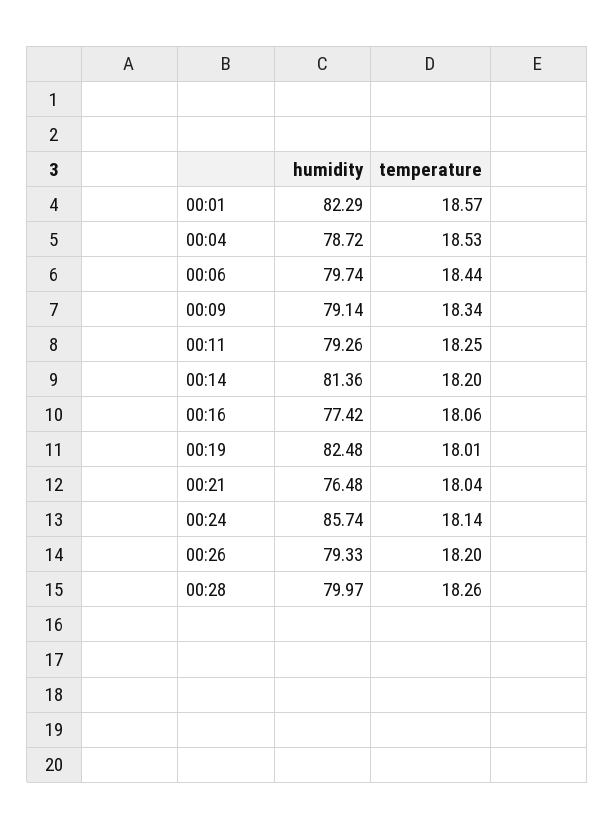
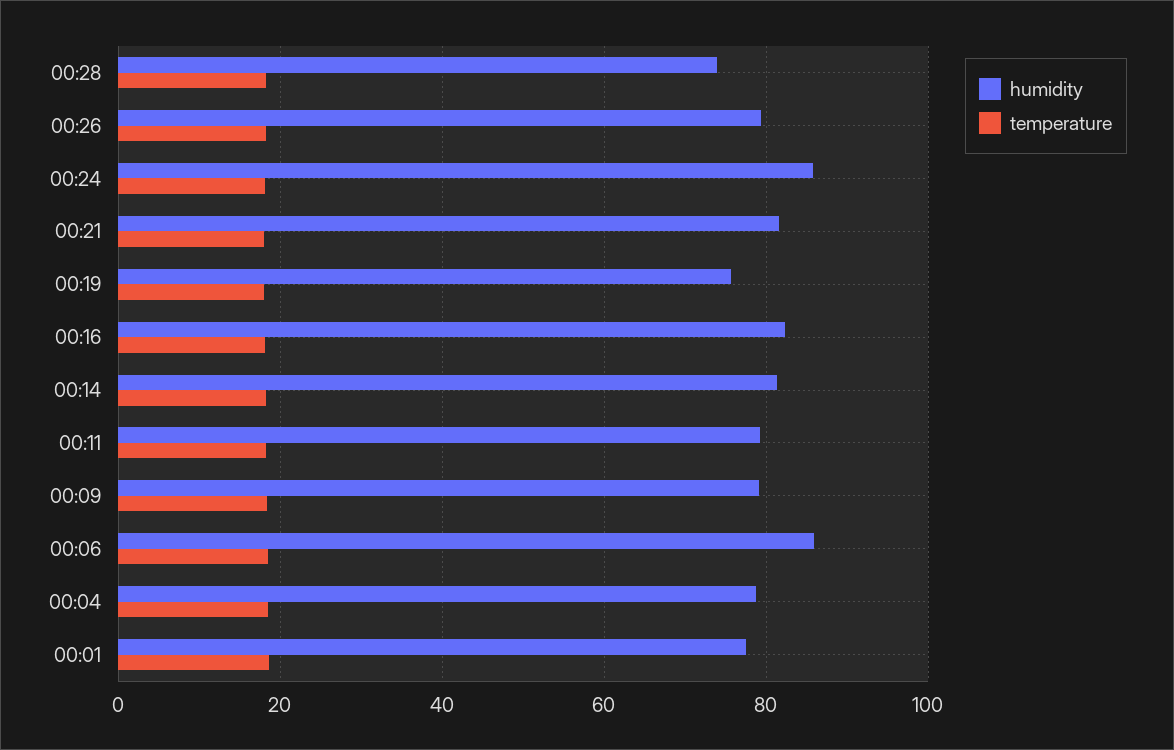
humidity, 00:01: 82.29 -> 78
humidity, 00:06: 79.74 -> 86
humidity, 00:16: 77.42 -> 82
humidity, 00:19: 82.48 -> 76
humidity, 00:21: 76.48 -> 82
humidity, 00:28: 79.97 -> 74

